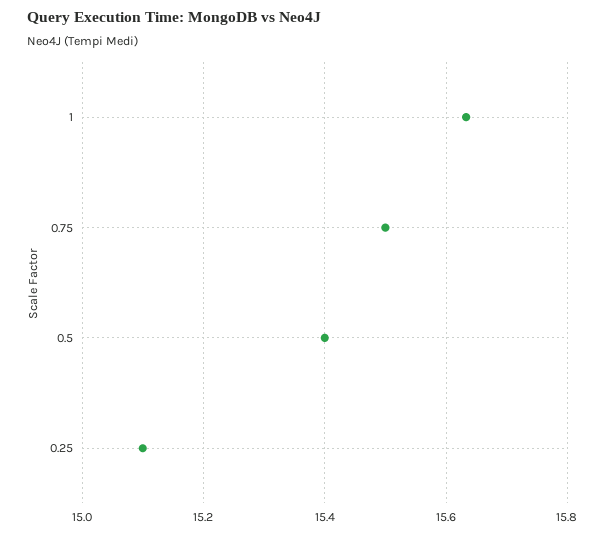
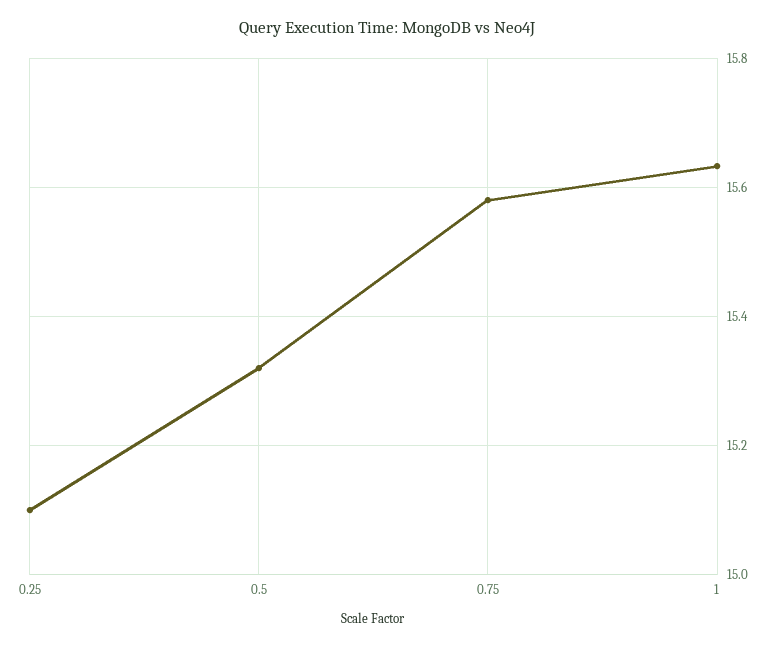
0.75: 15.5 -> 15.58
0.5: 15.4 -> 15.32

